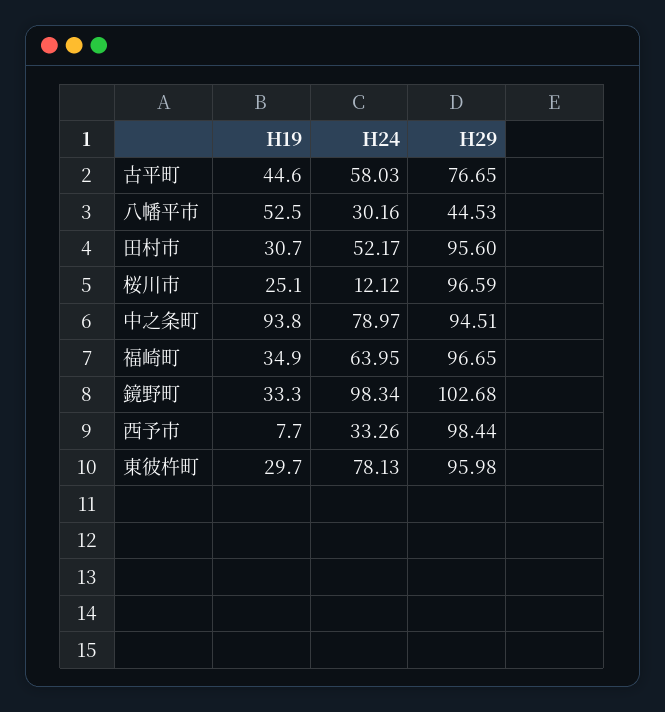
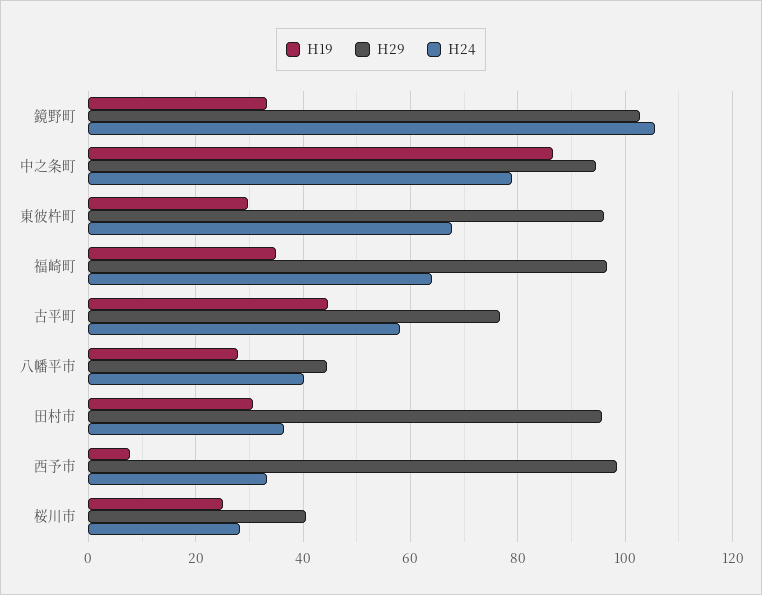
H19, 八幡平市: 52.5 -> 28
H24, 八幡平市: 30.16 -> 40
H24, 田村市: 52.17 -> 36
H24, 桜川市: 12.12 -> 28
H29, 桜川市: 96.59 -> 40
H19, 中之条町: 93.8 -> 86
H24, 鏡野町: 98.34 -> 106
H24, 東彼杵町: 78.13 -> 68

